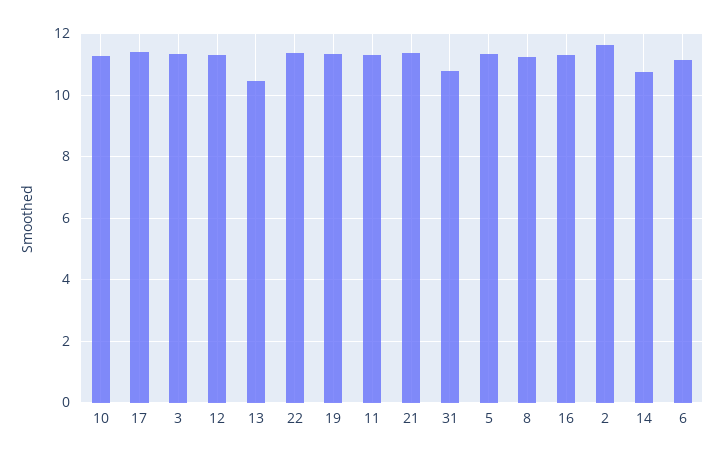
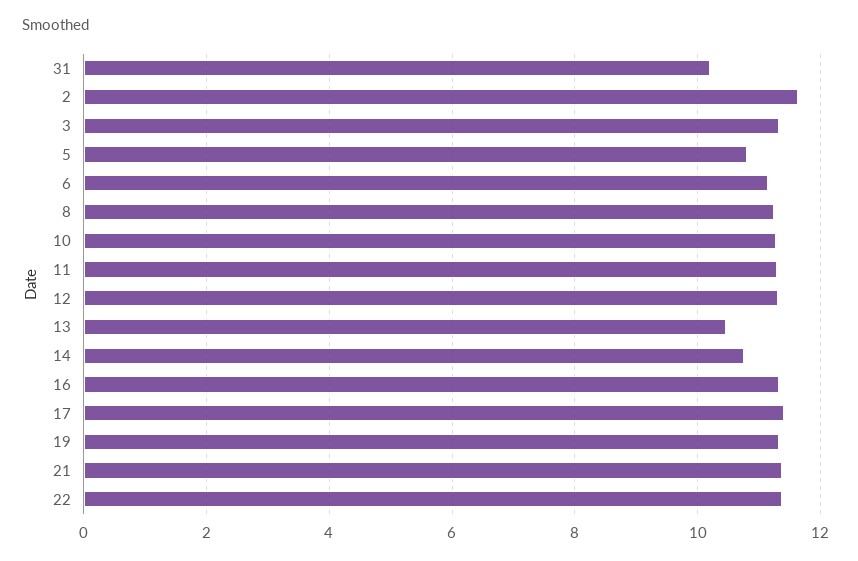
31: 10.8 -> 10.2
5: 11.4 -> 10.8

